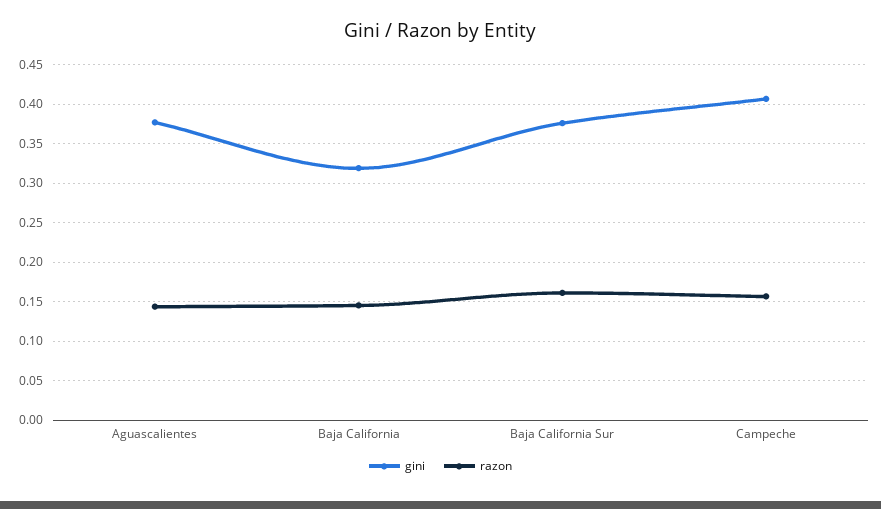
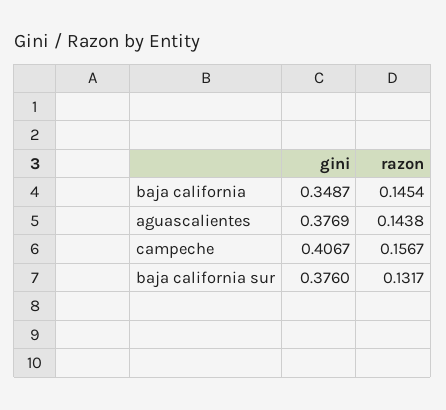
gini, Baja California: 0.32 -> 0.3487
razon, Baja California Sur: 0.16 -> 0.1317

